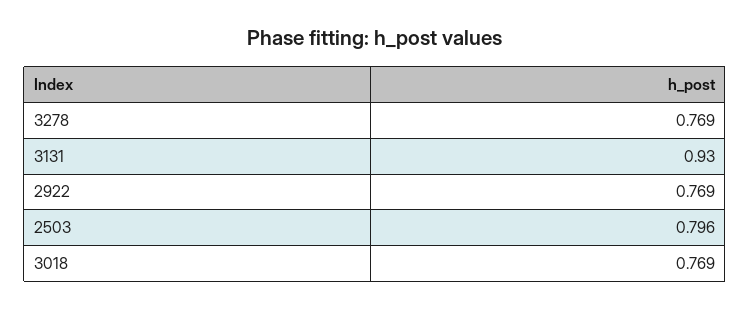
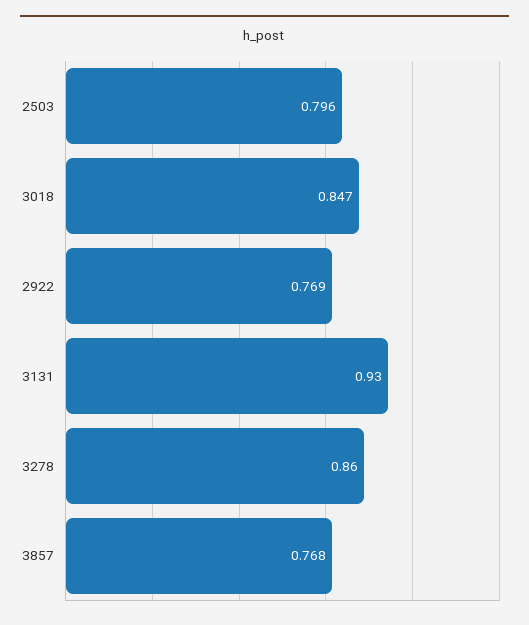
3278: 0.769 -> 0.86
3018: 0.769 -> 0.847
3857: none -> 0.768

